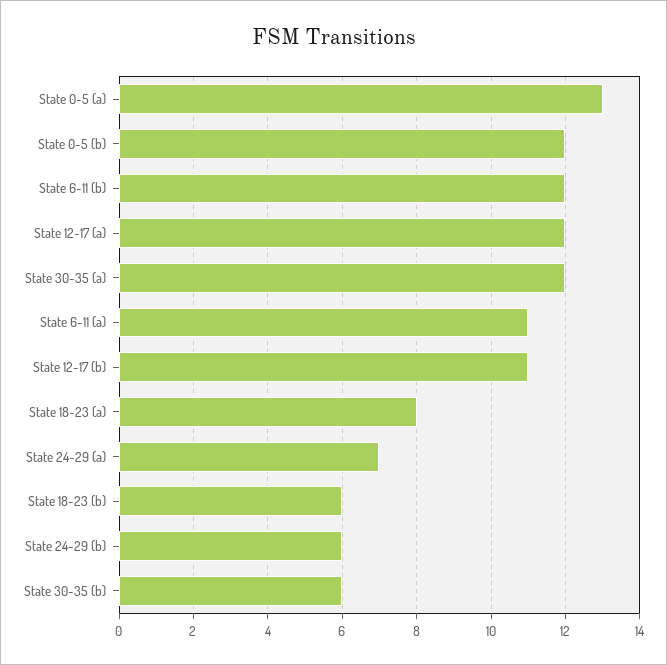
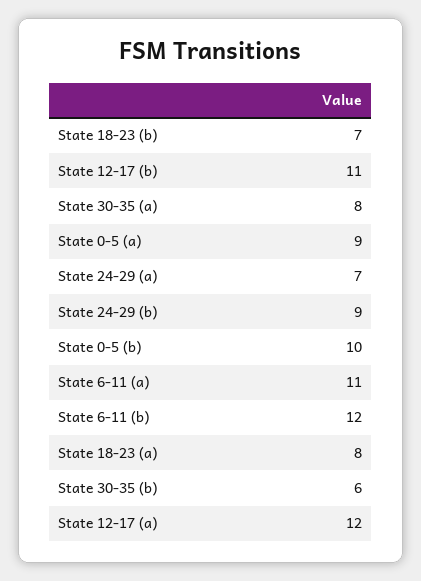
State 0-5 (a): 13 -> 9
State 0-5 (b): 12 -> 10
State 30-35 (a): 12 -> 8
State 18-23 (b): 6 -> 7
State 24-29 (b): 6 -> 9

